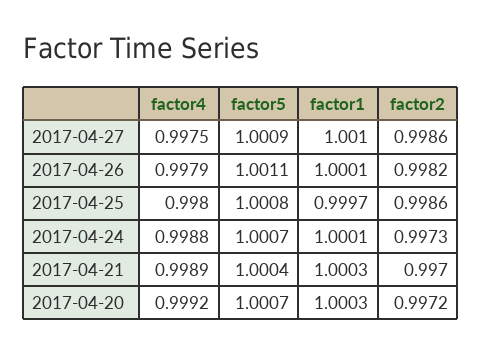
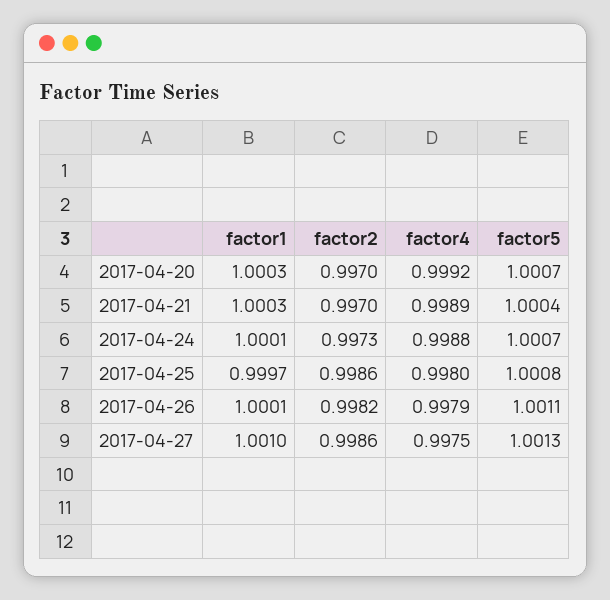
factor5, 2017-04-27: 1.0009 -> 1.0013
factor2, 2017-04-20: 0.9972 -> 0.997

